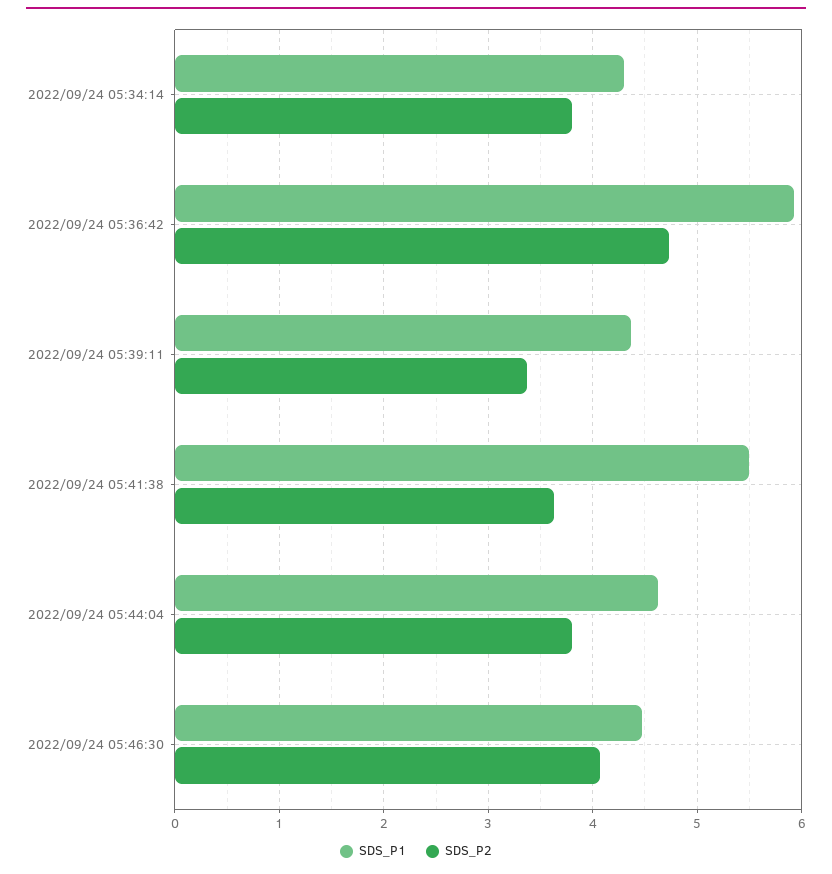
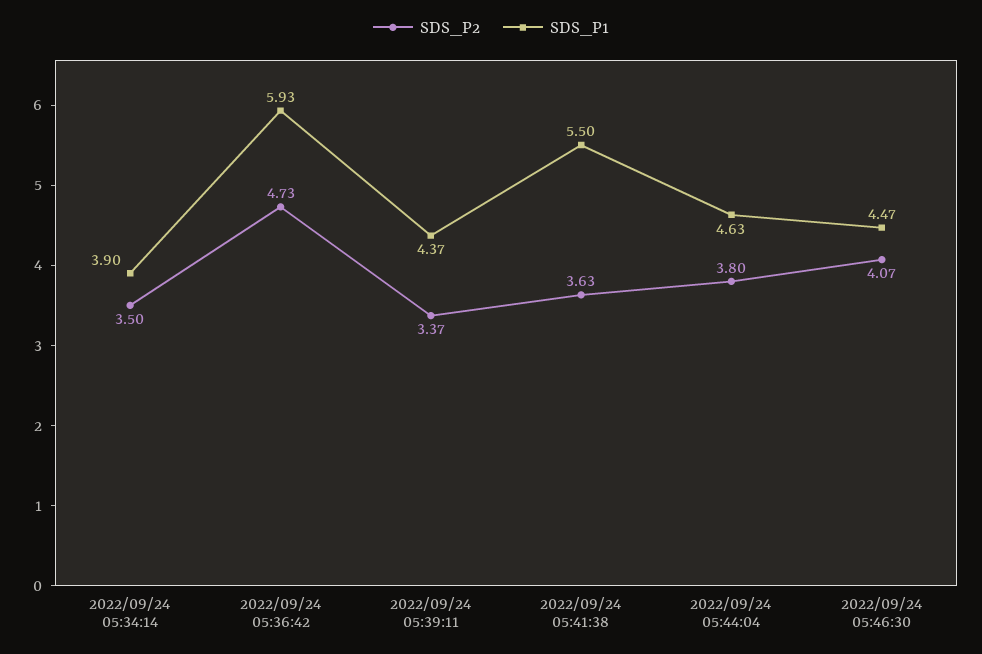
SDS_P1, 2022/09/24 05:34:14: 4.3 -> 3.9
SDS_P2, 2022/09/24 05:34:14: 3.8 -> 3.5

